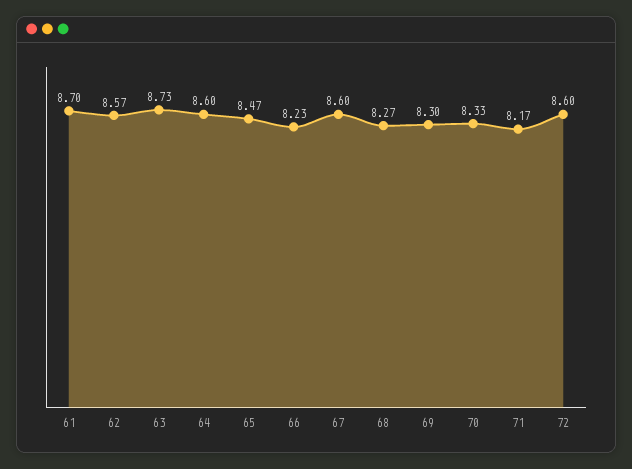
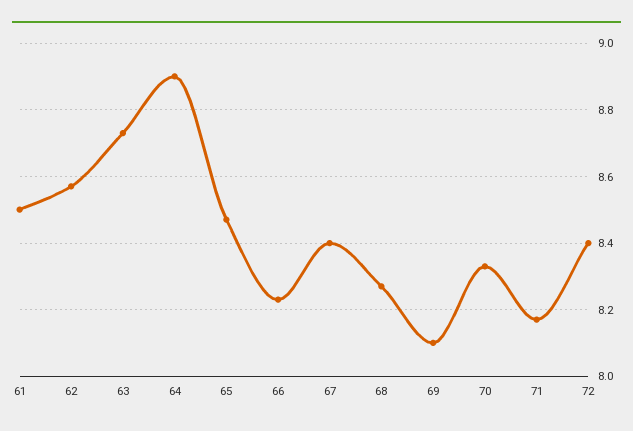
61: 8.7 -> 8.5
64: 8.6 -> 8.9
67: 8.6 -> 8.4
69: 8.3 -> 8.1
72: 8.6 -> 8.4

